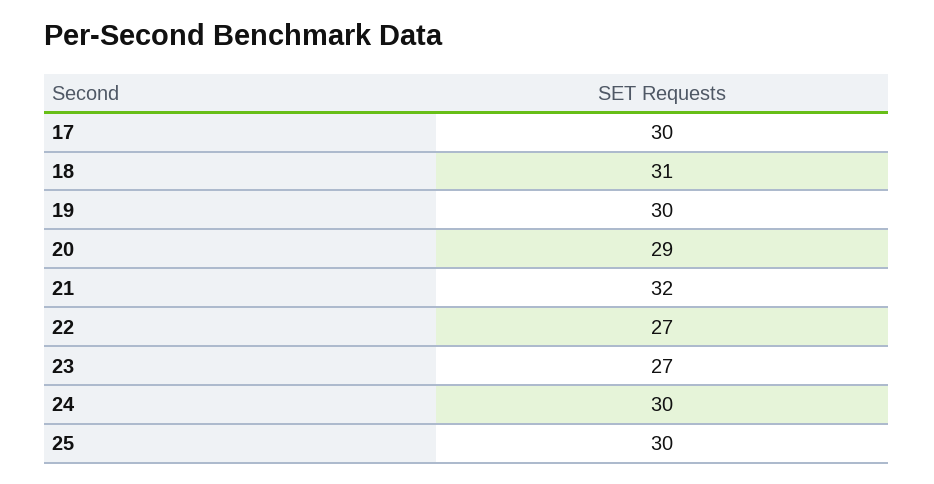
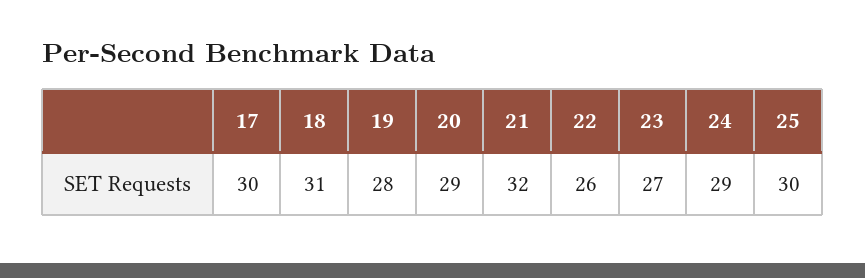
19: 30 -> 28
22: 27 -> 26
24: 30 -> 29

